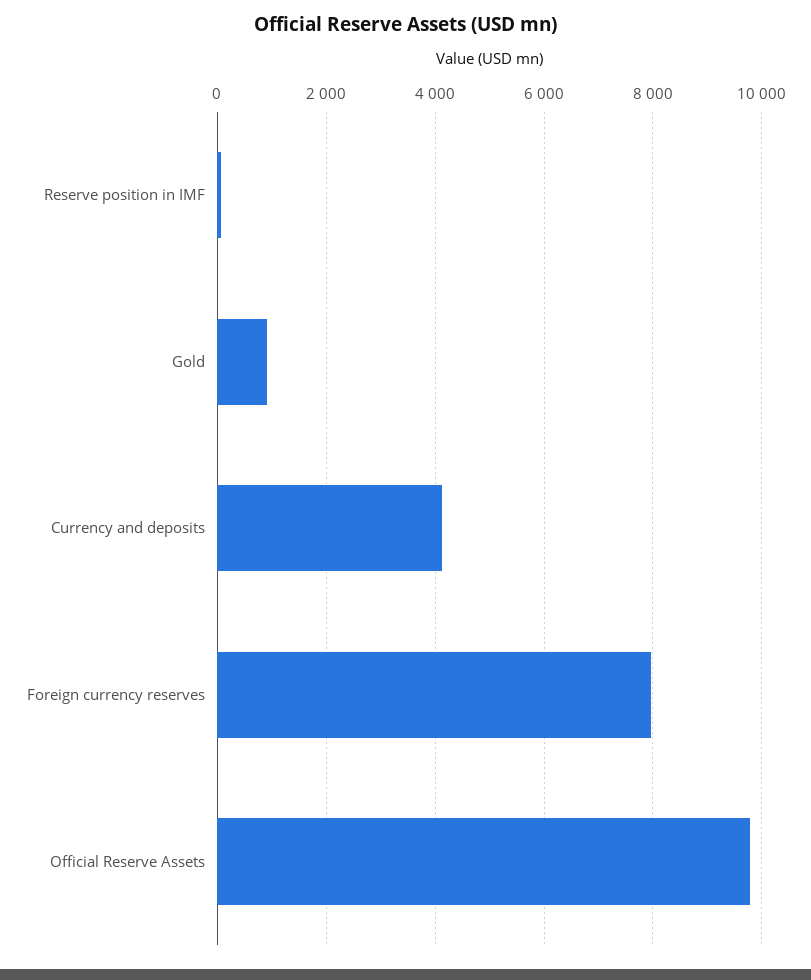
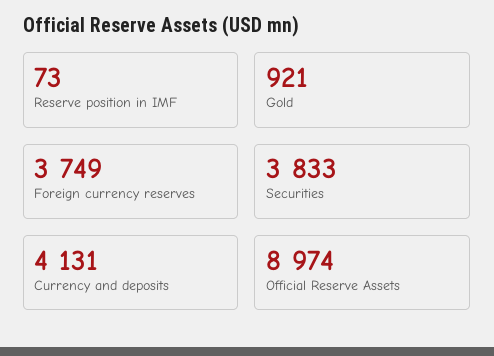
Foreign currency reserves: 8000 -> 3749
Official Reserve Assets: 9800 -> 8974
Securities: none -> 3833

